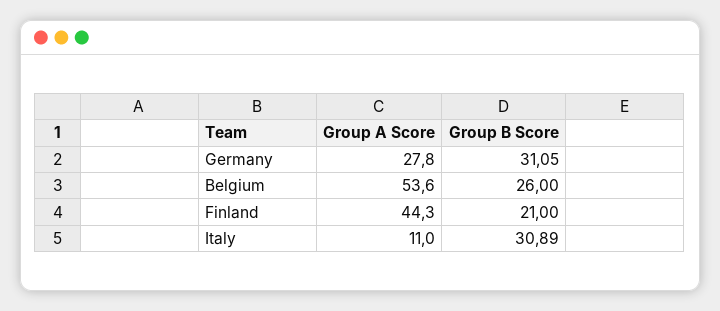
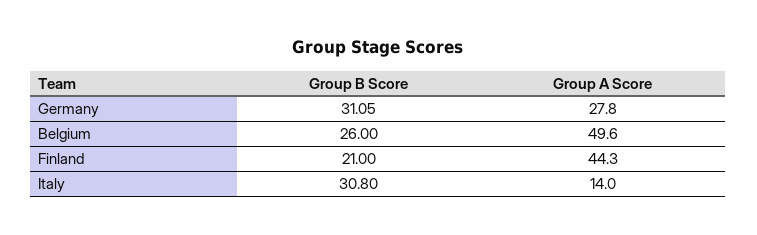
Group A Score, Belgium: 53.6 -> 49.6
Group A Score, Italy: 11 -> 14
Group B Score, Italy: 30.89 -> 30.8

